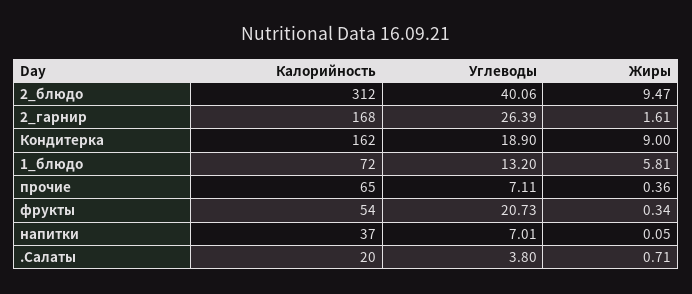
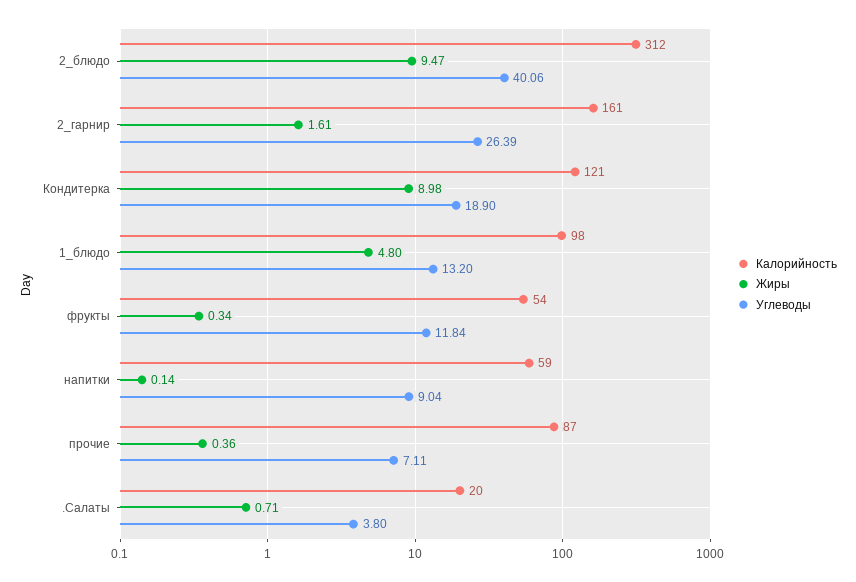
Калорийность, 2_гарнир: 168 -> 161
Калорийность, Кондитерка: 162 -> 121
Жиры, Кондитерка: 9 -> 8.98
Калорийность, 1_блюдо: 72 -> 98
Жиры, 1_блюдо: 5.81 -> 4.8
Калорийность, прочие: 65 -> 87
Углеводы, фрукты: 20.73 -> 11.84
Калорийность, напитки: 37 -> 59
Углеводы, напитки: 7.01 -> 9.04
Жиры, напитки: 0.05 -> 0.14

